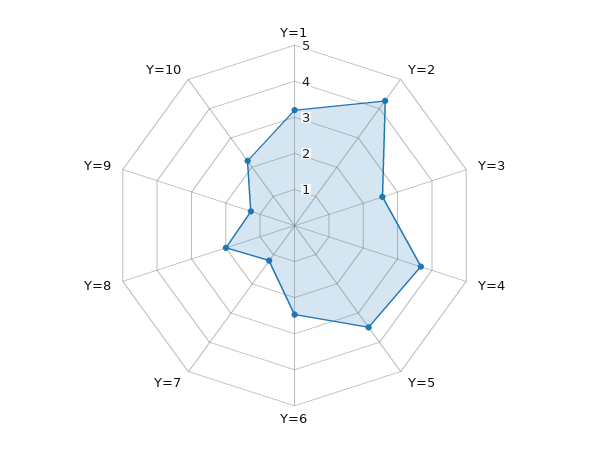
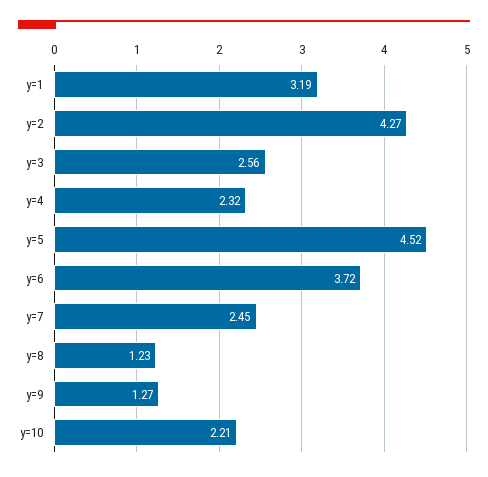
Y=4: 3.75 -> 2.32
Y=5: 3.5 -> 4.52
Y=6: 2.5 -> 3.72
Y=7: 1.25 -> 2.45
Y=8: 2 -> 1.23

